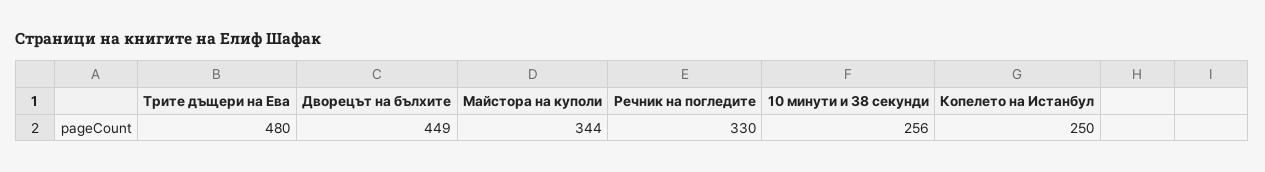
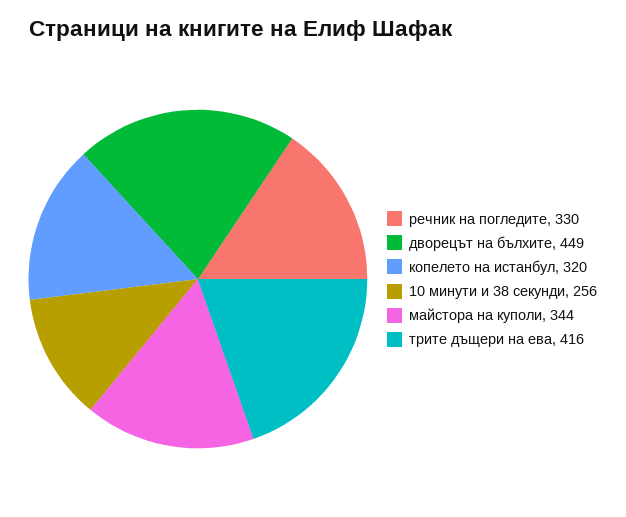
Трите дъщери на Ева: 480 -> 416
Копелето на Истанбул: 250 -> 320

